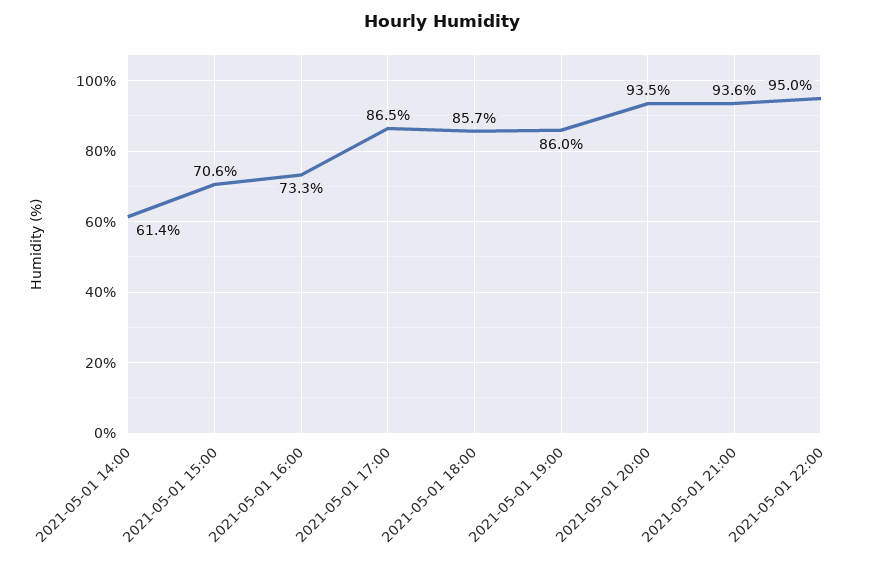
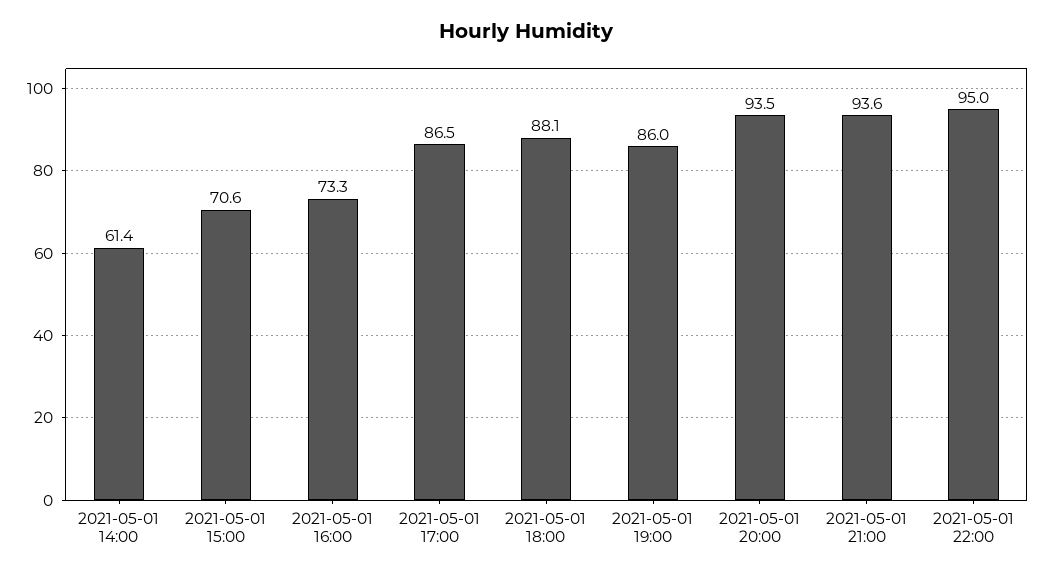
2021-05-01 18:00: 85.7 -> 88.1

